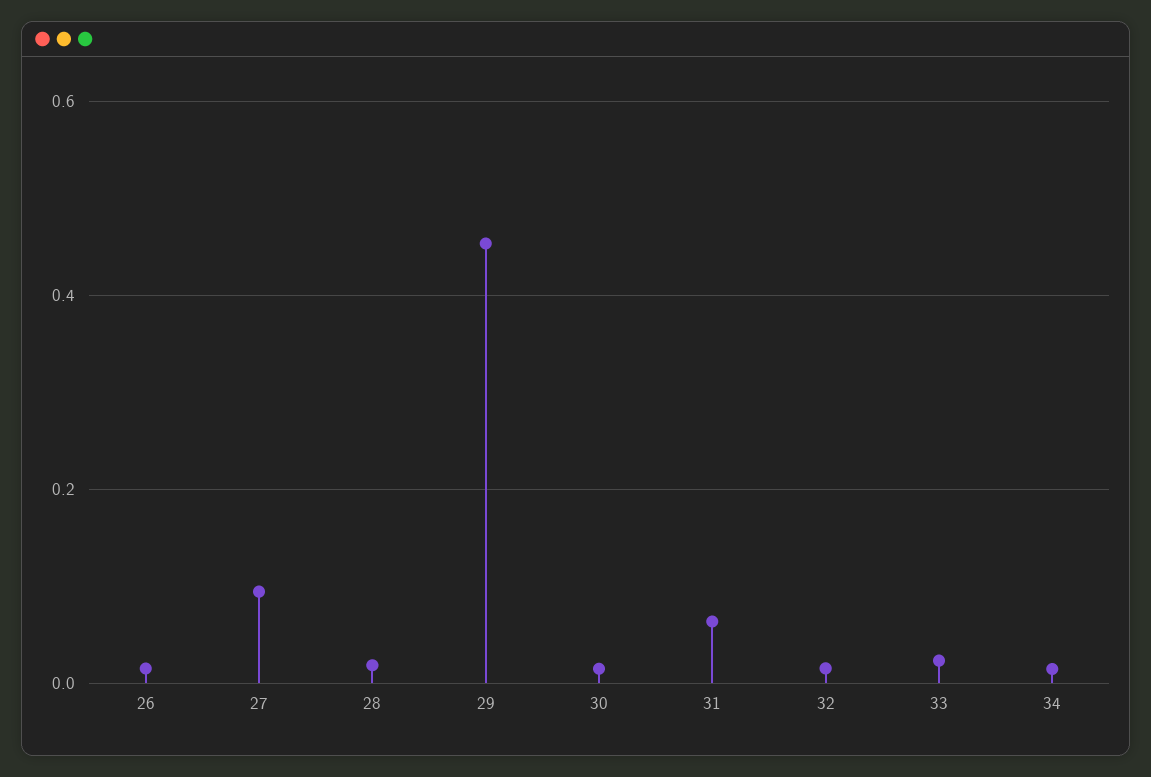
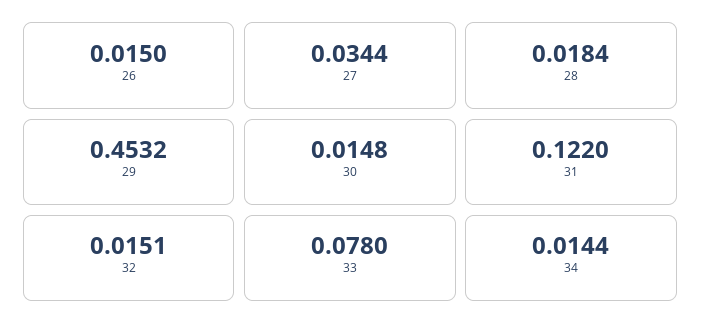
27: 0.1 -> 0.0344
31: 0.06 -> 0.122
33: 0.02 -> 0.078

